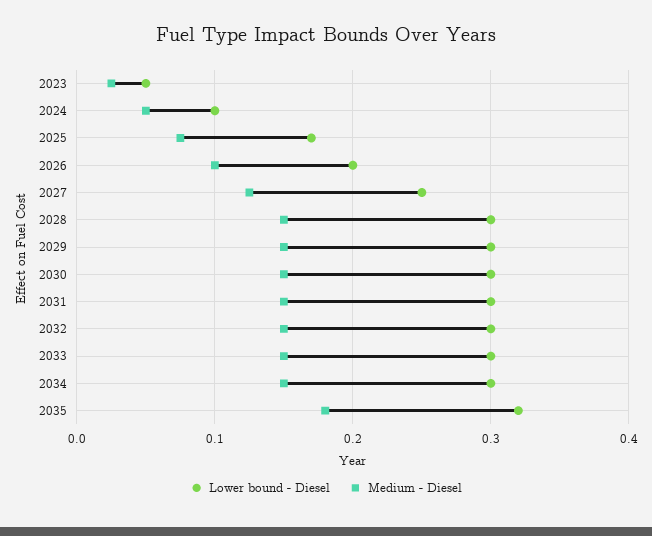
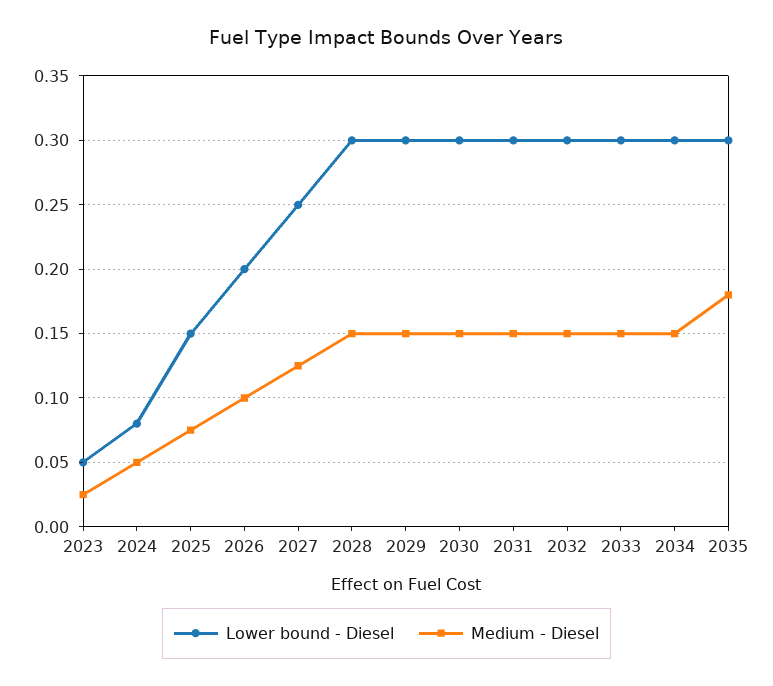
Lower bound - Diesel, 2024: 0.1 -> 0.08
Lower bound - Diesel, 2025: 0.17 -> 0.15
Lower bound - Diesel, 2035: 0.32 -> 0.3

